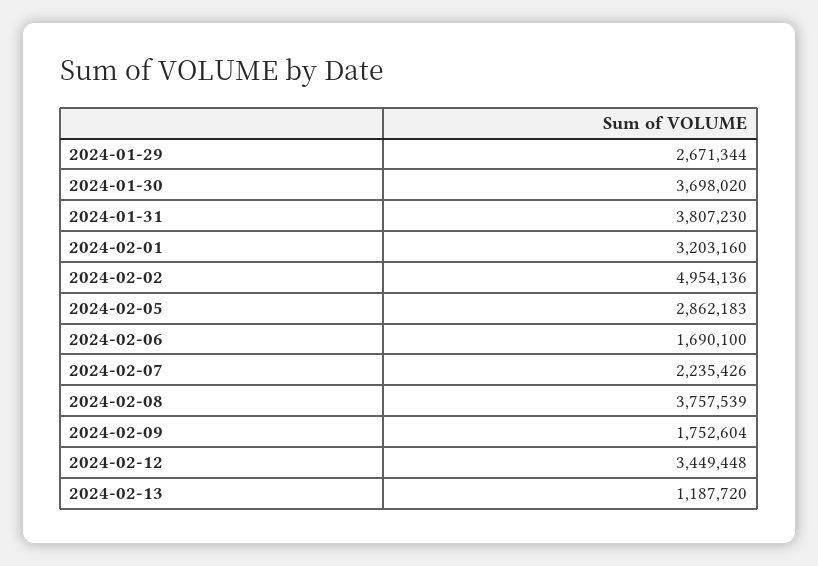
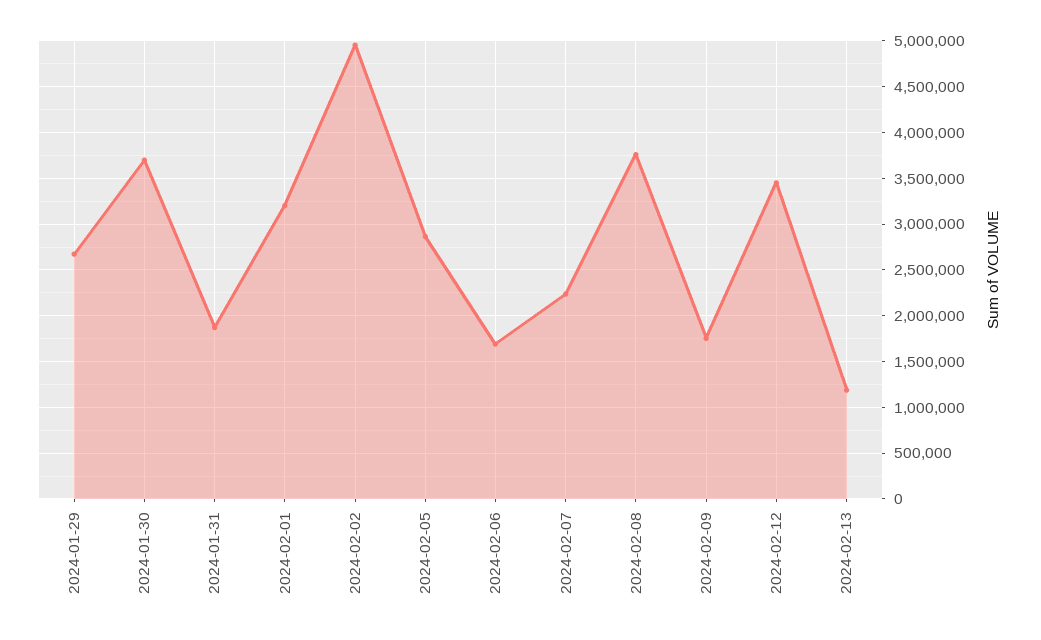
2024-01-31: 3807230 -> 1900000

